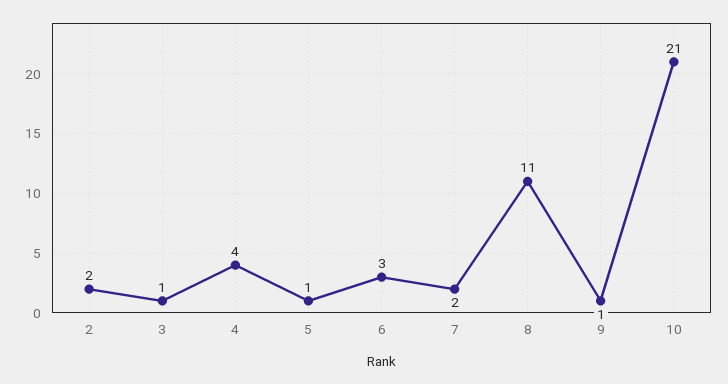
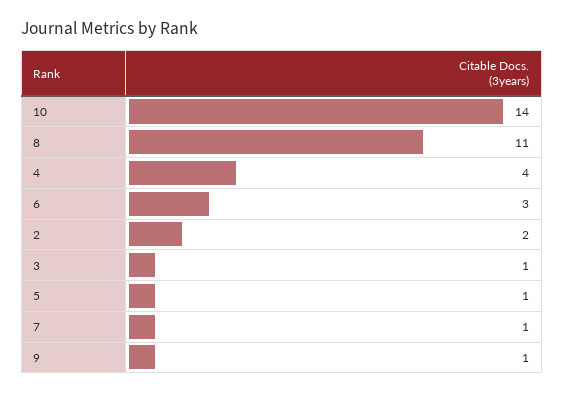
7: 2 -> 1
10: 21 -> 14

